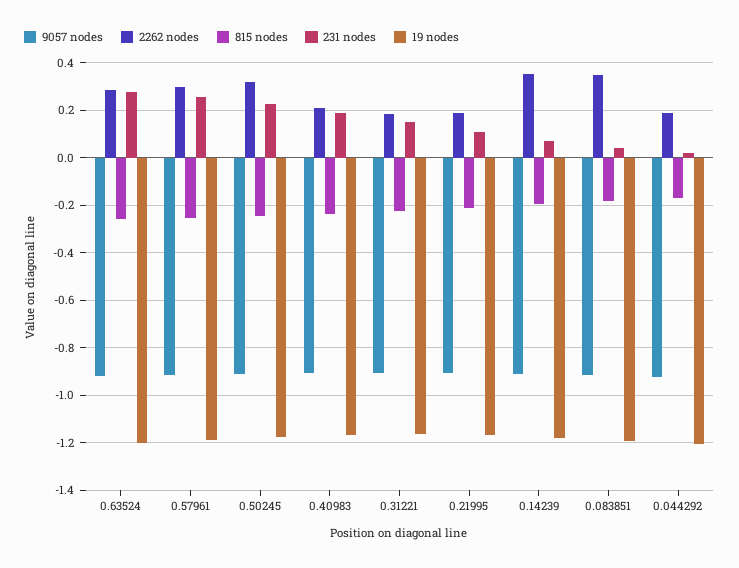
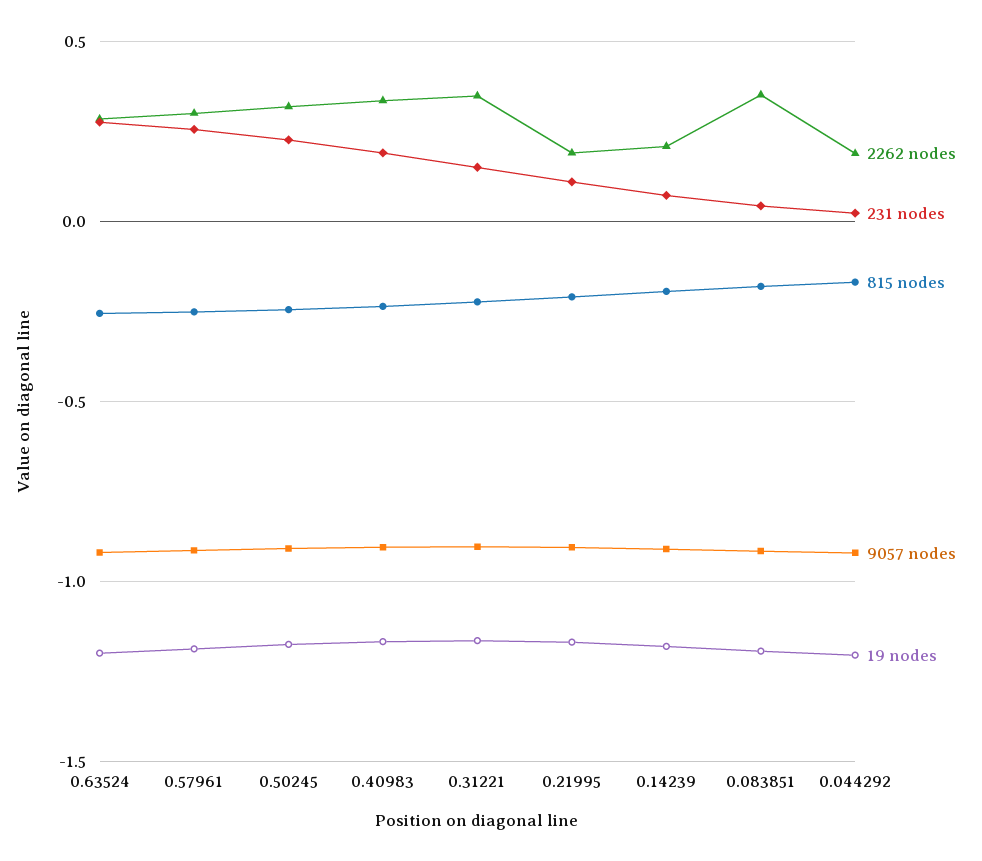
2262 nodes, 0.40983: 0.2 -> 0.35
2262 nodes, 0.31221: 0.2 -> 0.35
2262 nodes, 0.14239: 0.35 -> 0.2

